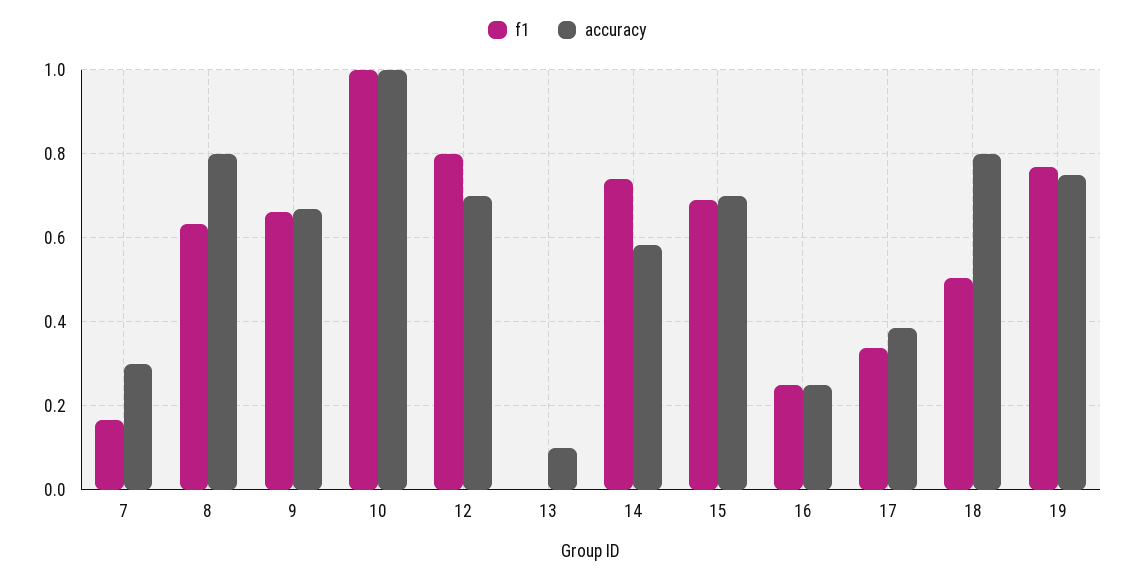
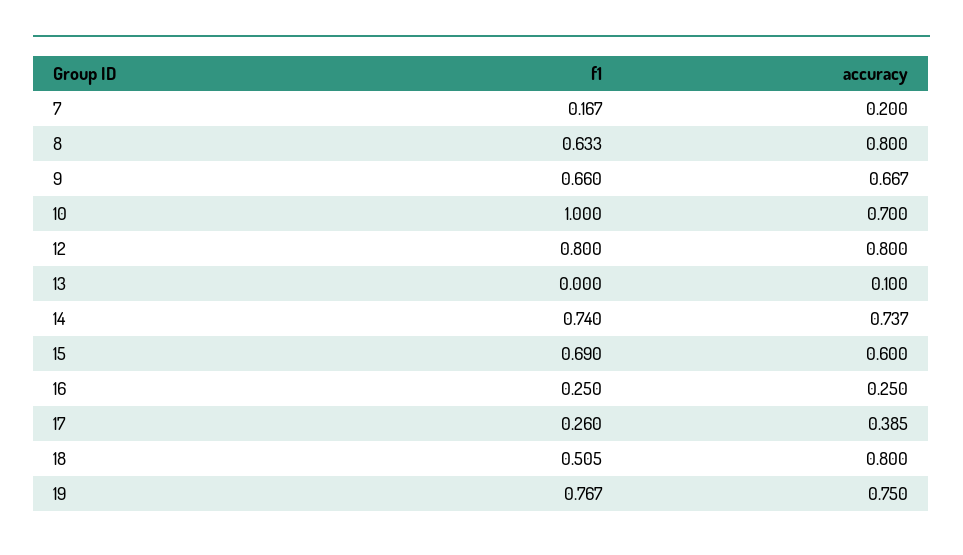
accuracy, 7: 0.3 -> 0.2
accuracy, 10: 1 -> 0.7
accuracy, 12: 0.7 -> 0.8
accuracy, 14: 0.58 -> 0.737
accuracy, 15: 0.7 -> 0.6
f1, 17: 0.34 -> 0.26

